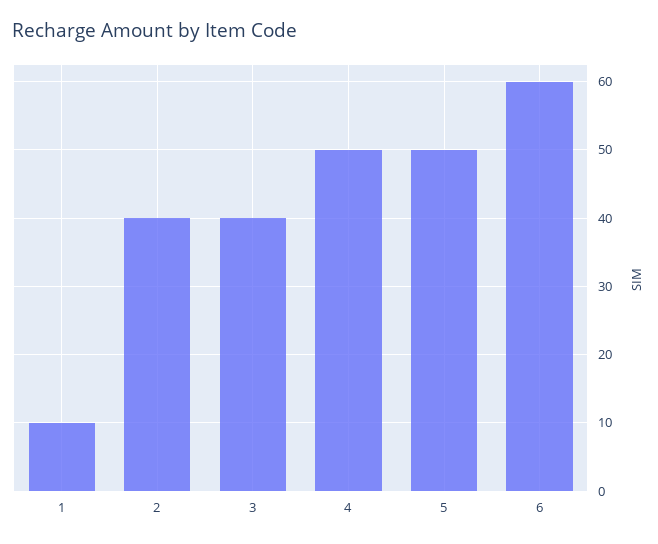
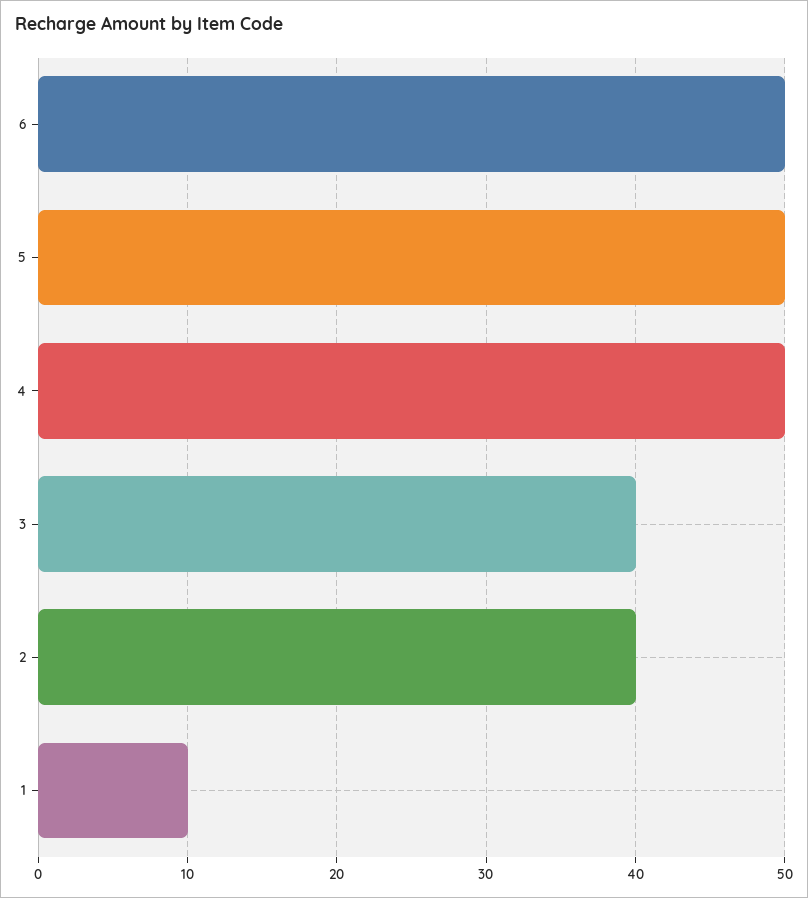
6: 60 -> 50

